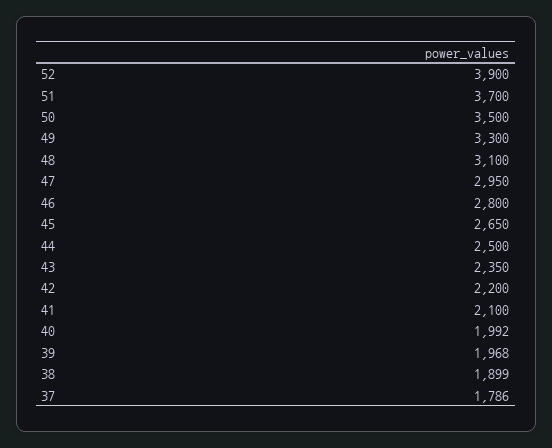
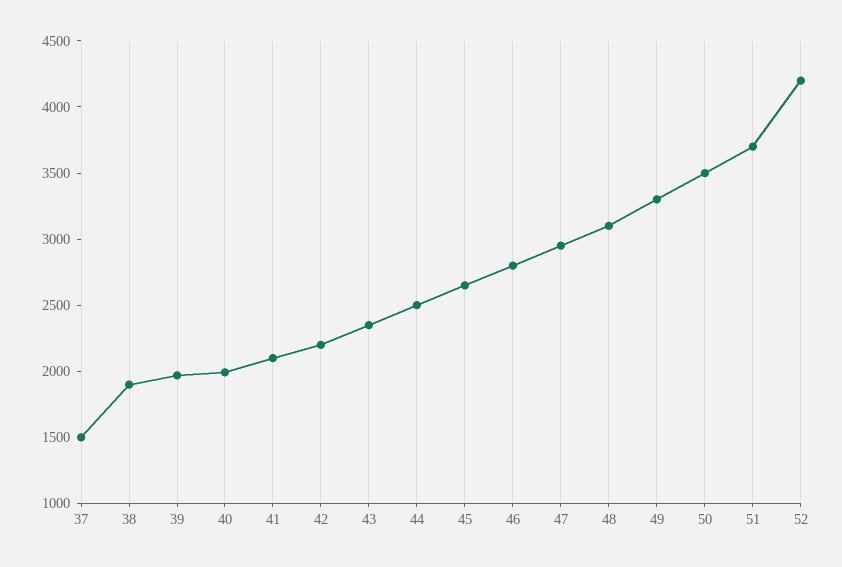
52: 3900 -> 4200
37: 1786 -> 1500

